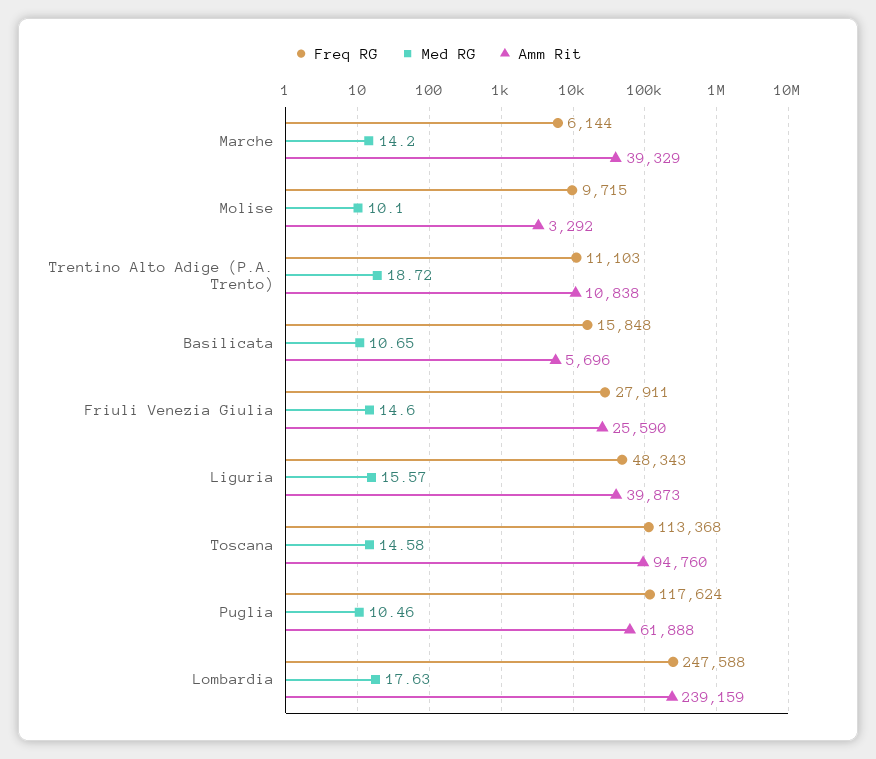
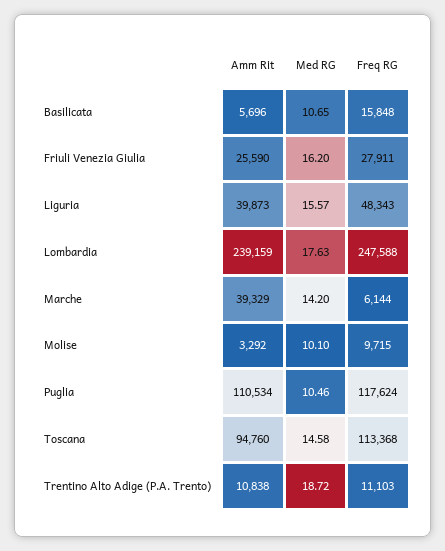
Med RG, Friuli Venezia Giulia: 14.6 -> 16.2
Amm Rit, Puglia: 61888 -> 110534

